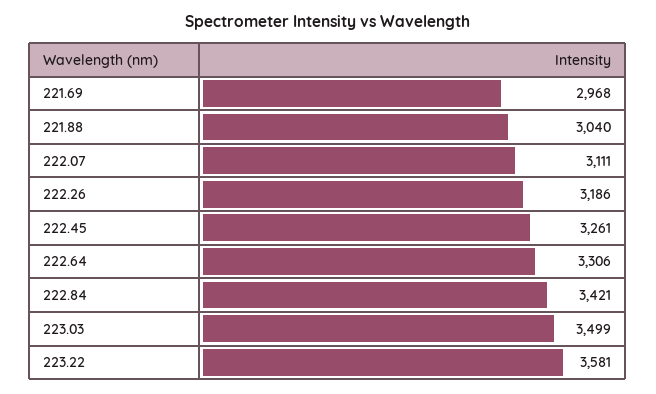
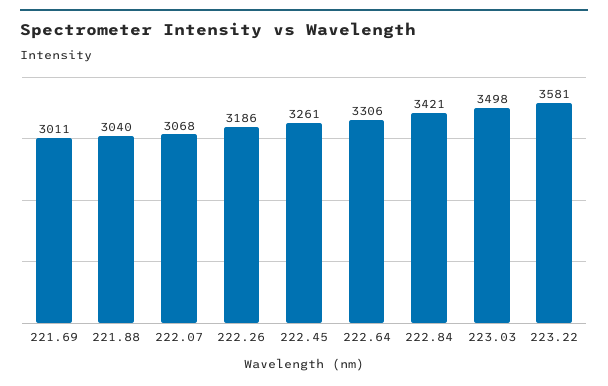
221.69: 2968 -> 3011
222.07: 3111 -> 3068
223.03: 3499 -> 3498

